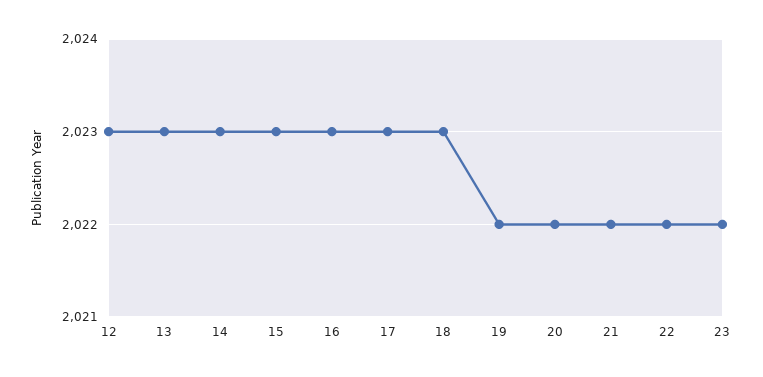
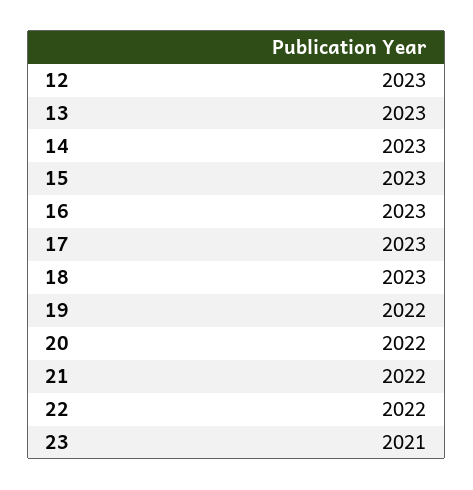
23: 2022 -> 2021

